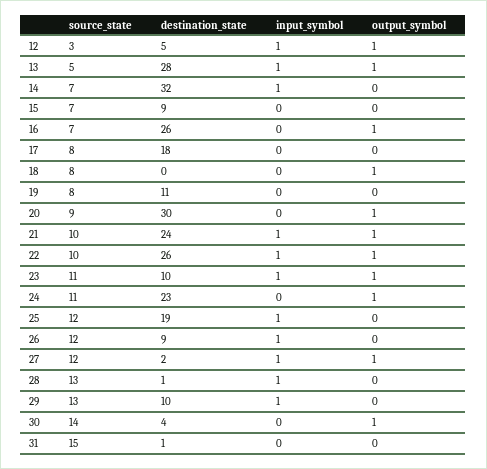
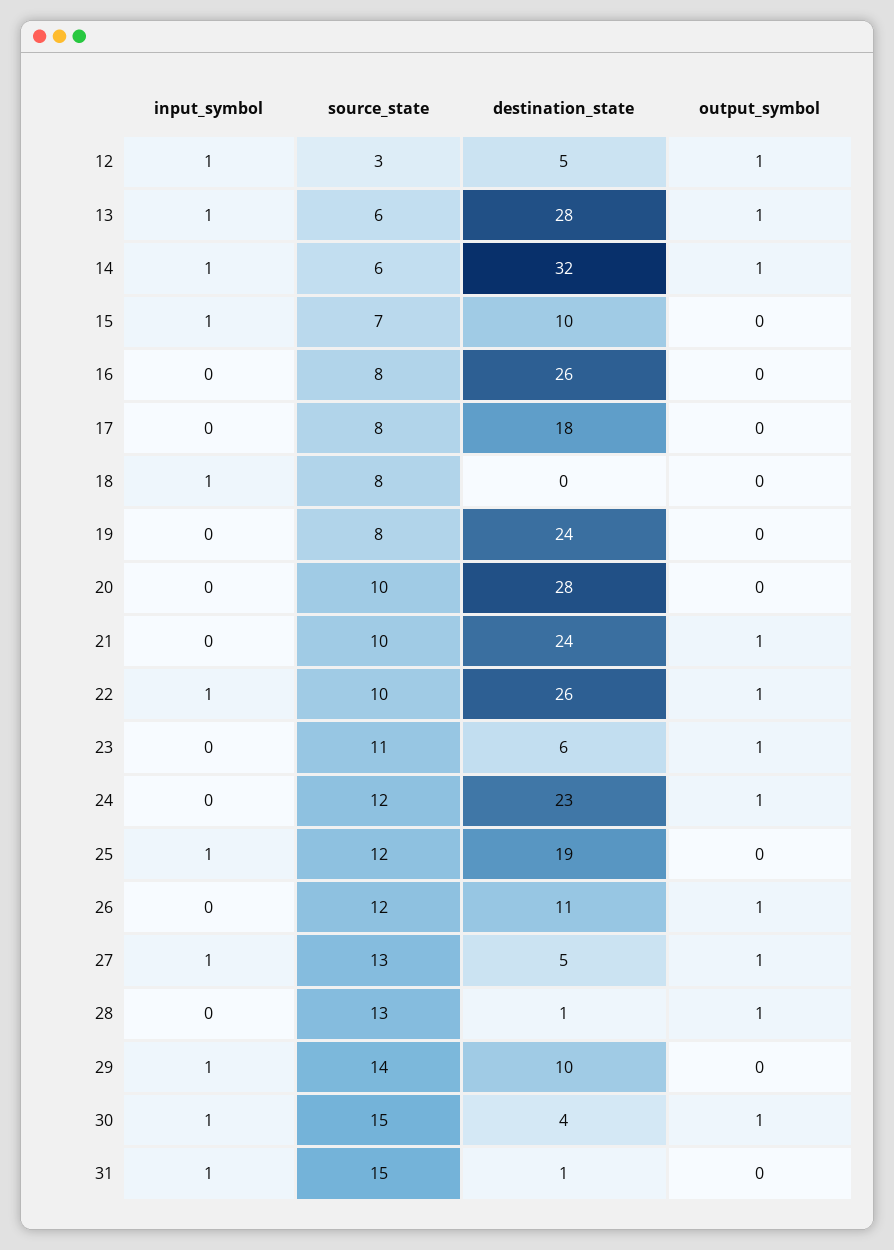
source_state, 13: 5 -> 6
source_state, 14: 7 -> 6
output_symbol, 14: 0 -> 1
destination_state, 15: 9 -> 10
input_symbol, 15: 0 -> 1
source_state, 16: 7 -> 8
output_symbol, 16: 1 -> 0
input_symbol, 18: 0 -> 1
output_symbol, 18: 1 -> 0
destination_state, 19: 11 -> 24
source_state, 20: 9 -> 10
destination_state, 20: 30 -> 28
output_symbol, 20: 1 -> 0
input_symbol, 21: 1 -> 0
destination_state, 23: 10 -> 6
input_symbol, 23: 1 -> 0
source_state, 24: 11 -> 12
destination_state, 26: 9 -> 11
input_symbol, 26: 1 -> 0
output_symbol, 26: 0 -> 1
source_state, 27: 12 -> 13
destination_state, 27: 2 -> 5
input_symbol, 28: 1 -> 0
output_symbol, 28: 0 -> 1
source_state, 29: 13 -> 14
source_state, 30: 14 -> 15
input_symbol, 30: 0 -> 1
input_symbol, 31: 0 -> 1

